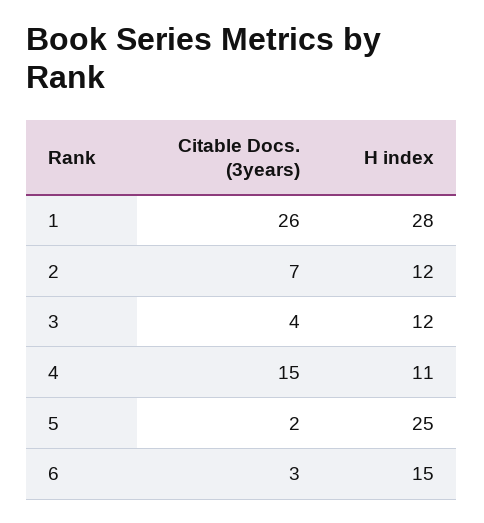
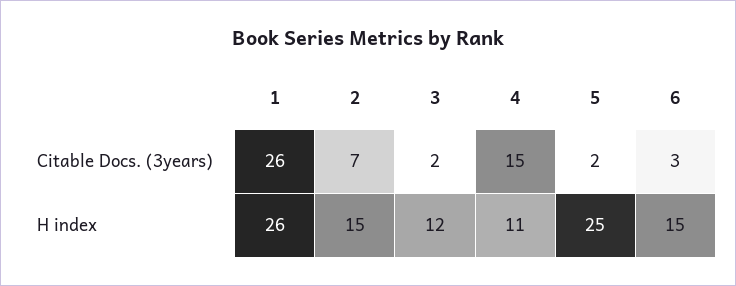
H index, 1: 28 -> 26
H index, 2: 12 -> 15
Citable Docs. (3years), 3: 4 -> 2

